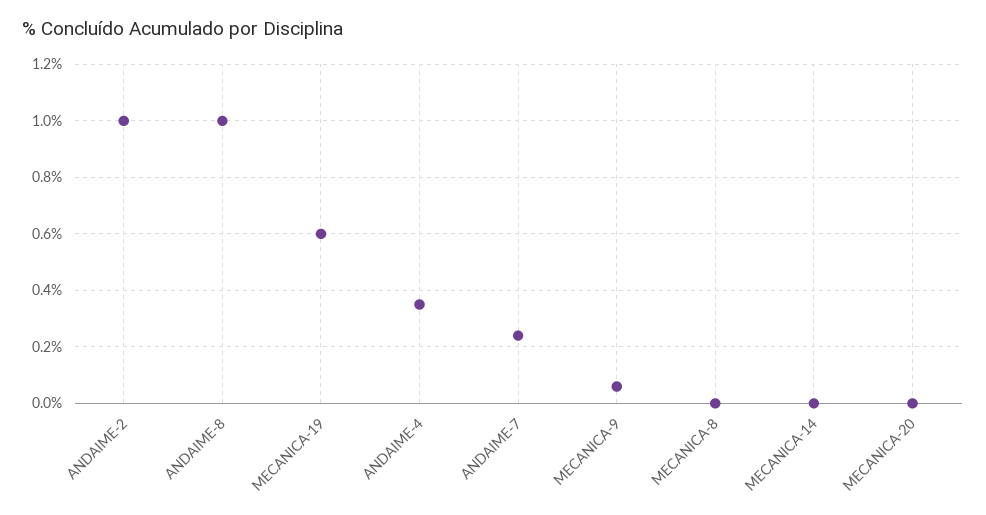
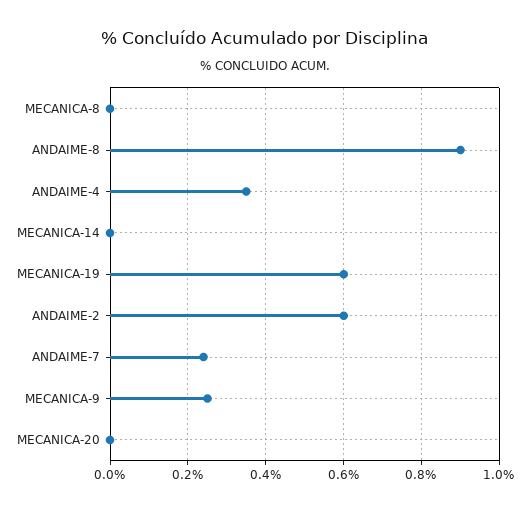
ANDAIME-2: 1 -> 0.6
ANDAIME-8: 1 -> 0.9
MECANICA-9: 0.05 -> 0.25

